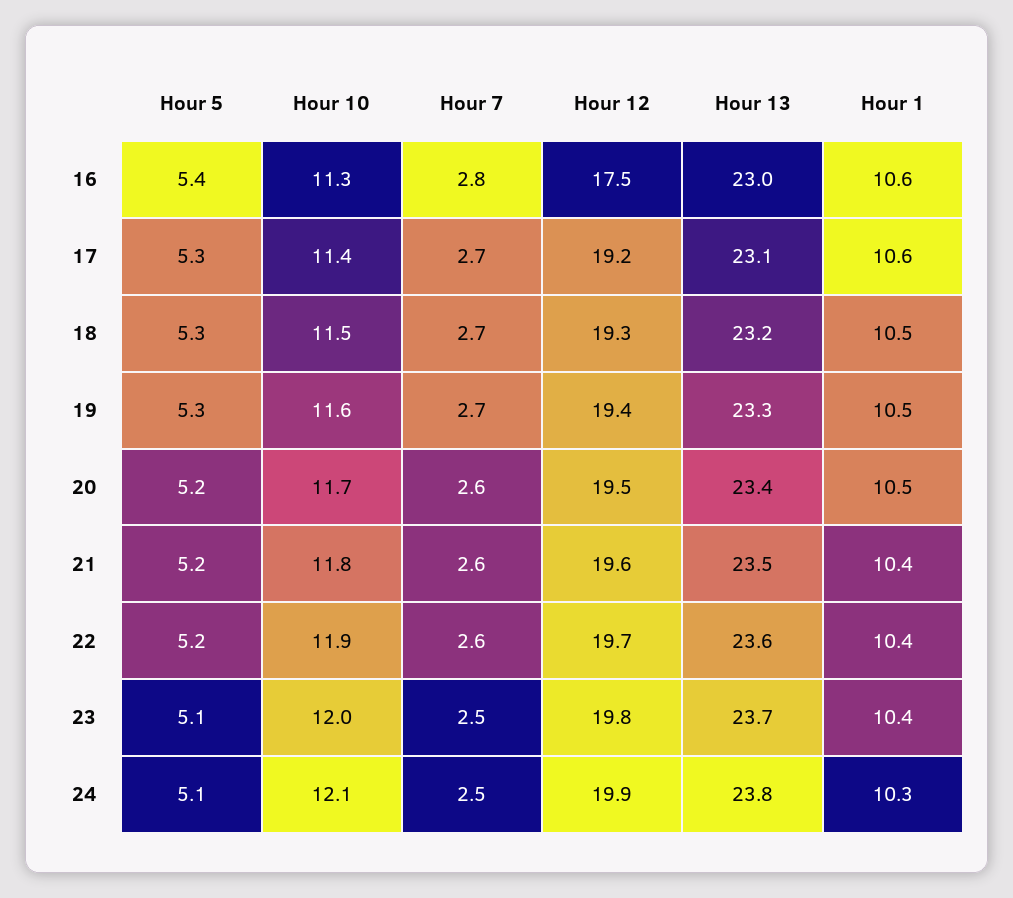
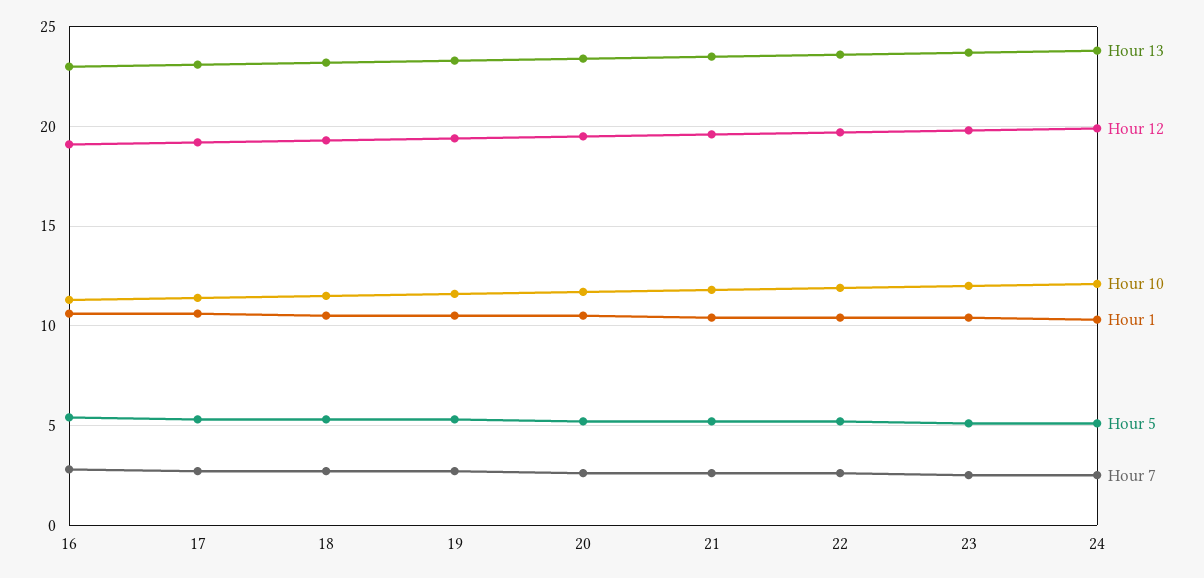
Hour 12, 16: 17.5 -> 19

